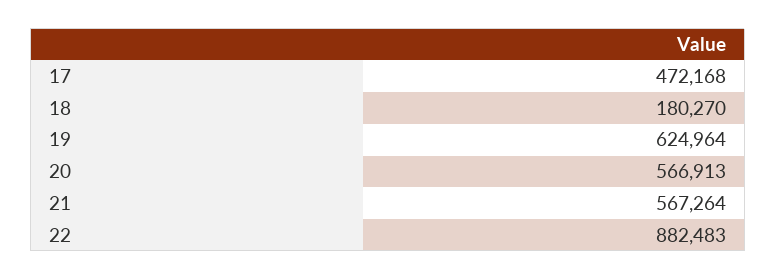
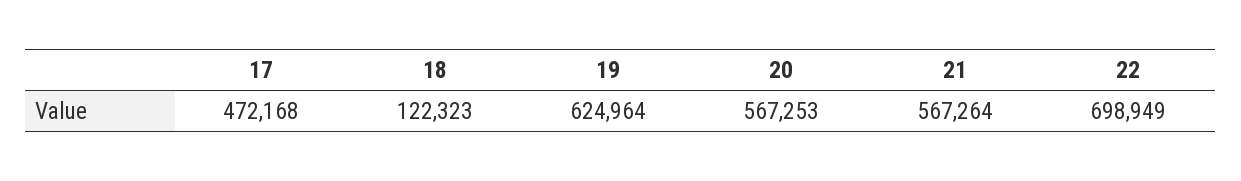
18: 180270 -> 122323
20: 566913 -> 567253
22: 882483 -> 698949

